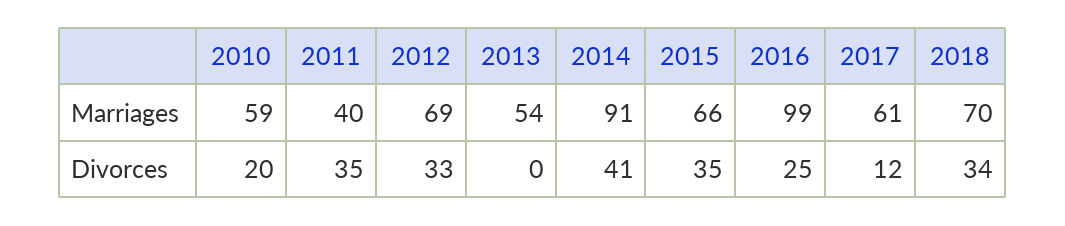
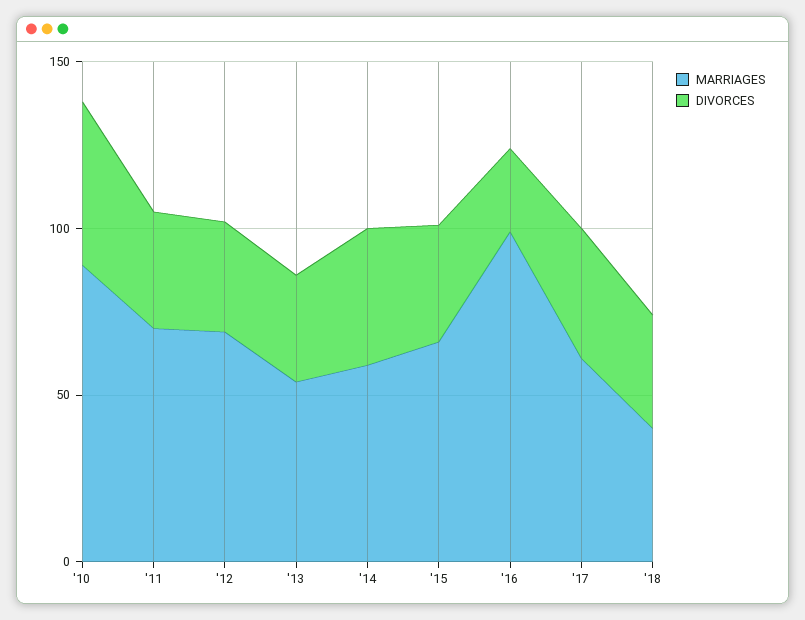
Marriages, 2010: 59 -> 90
Marriages, 2011: 40 -> 70
Marriages, 2014: 91 -> 60
Marriages, 2018: 70 -> 40
Divorces, 2010: 20 -> 50
Divorces, 2013: 0 -> 30
Divorces, 2017: 12 -> 40

